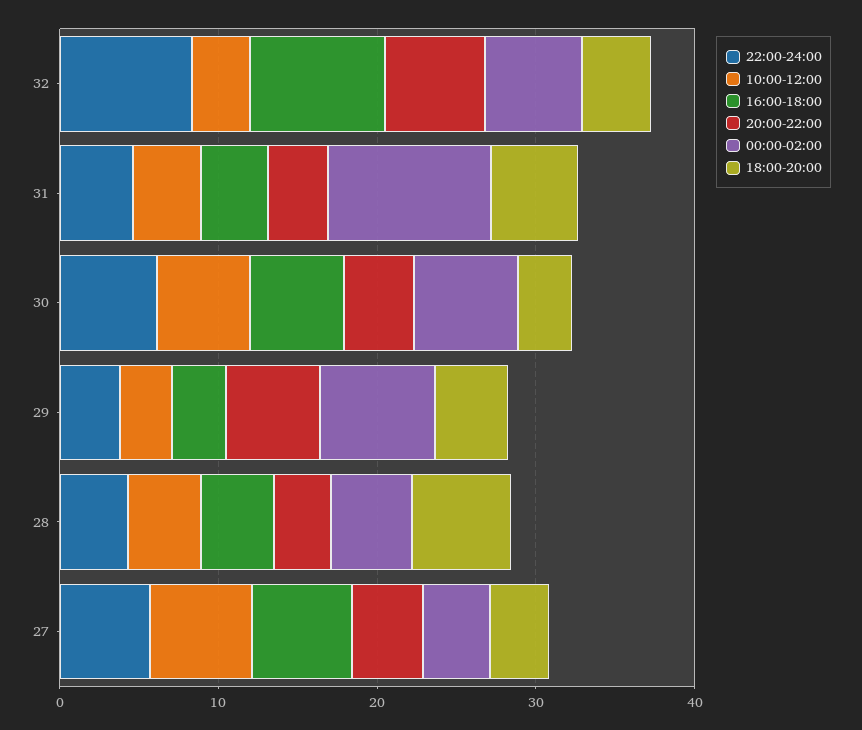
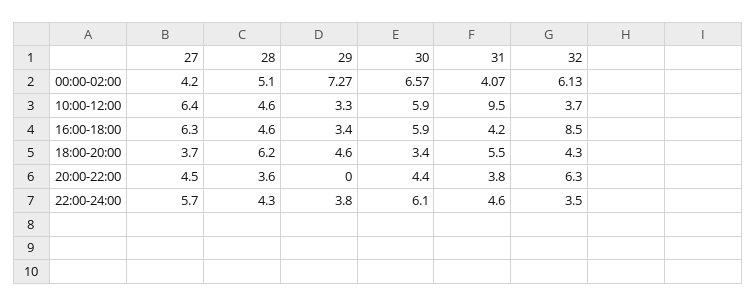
22:00-24:00, 32: 8 -> 3.5
10:00-12:00, 31: 4 -> 9.5
00:00-02:00, 31: 10 -> 4.07
20:00-22:00, 29: 6 -> 0

